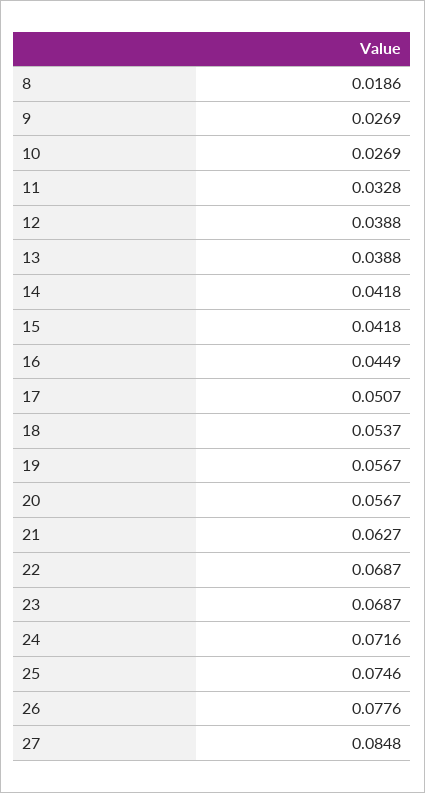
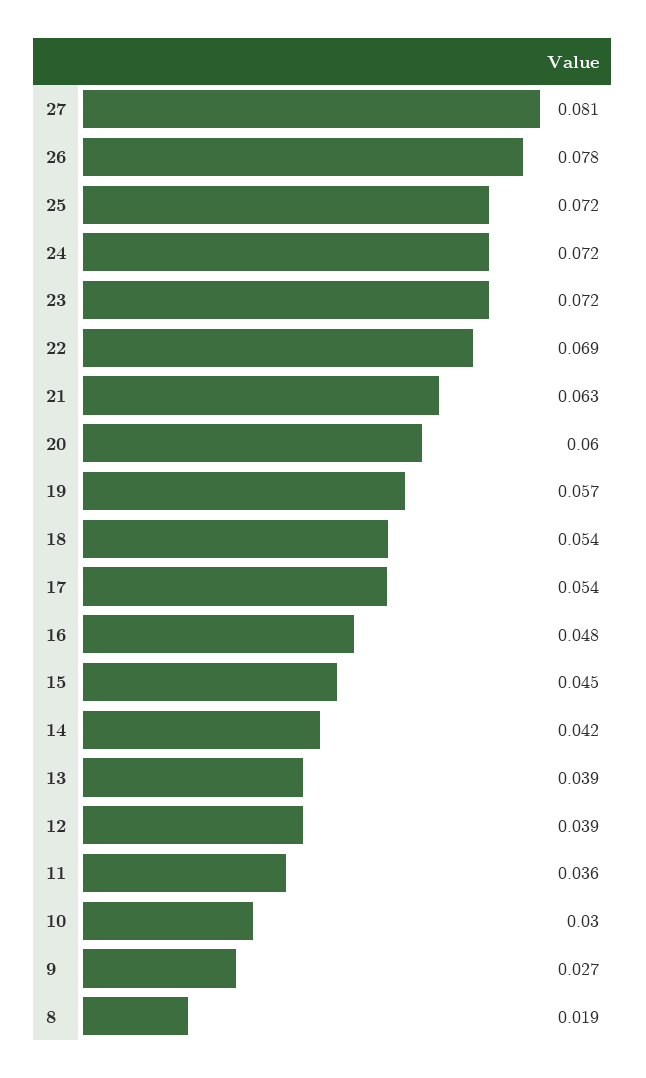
10: 0.0269 -> 0.03
11: 0.0328 -> 0.036
15: 0.0418 -> 0.045
16: 0.0449 -> 0.048
17: 0.0507 -> 0.054
20: 0.0567 -> 0.06
23: 0.0687 -> 0.072
25: 0.0746 -> 0.072
27: 0.0848 -> 0.081

